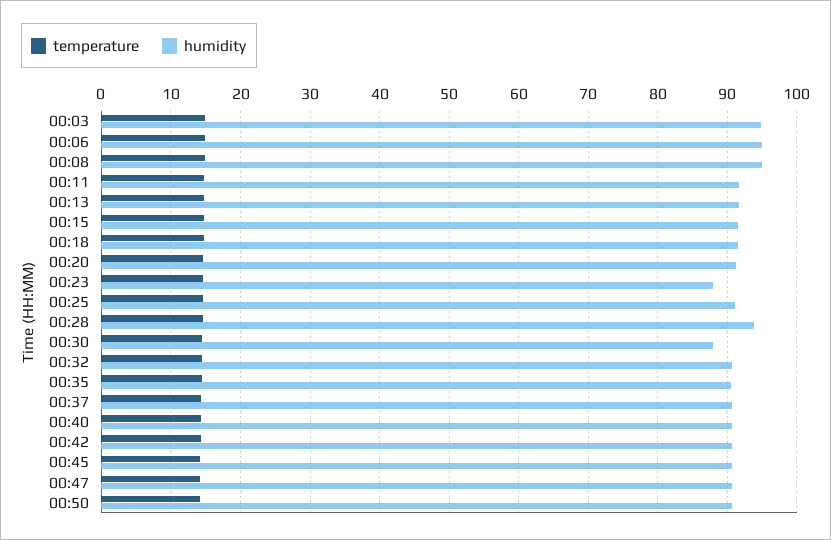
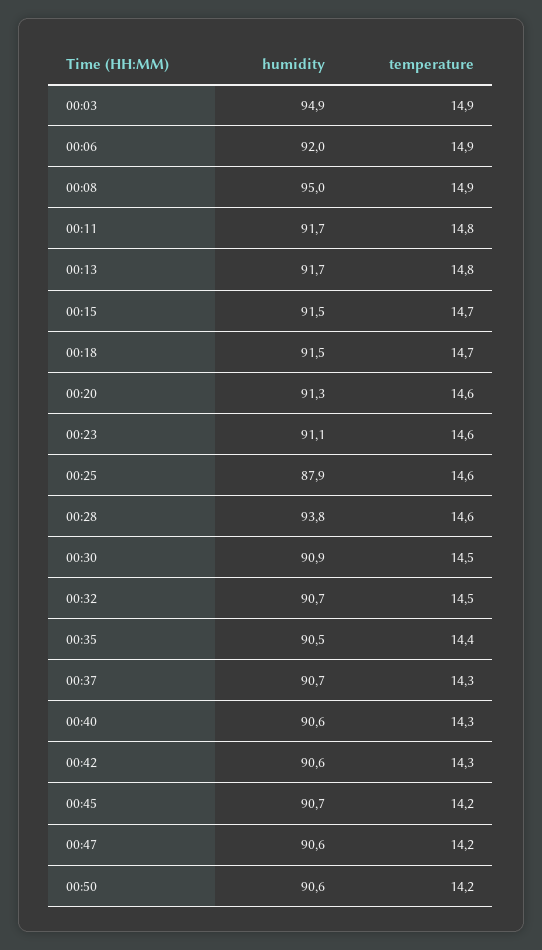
humidity, 00:06: 95 -> 92
humidity, 00:23: 88 -> 91.1
humidity, 00:25: 91 -> 87.9
humidity, 00:30: 88 -> 90.9

